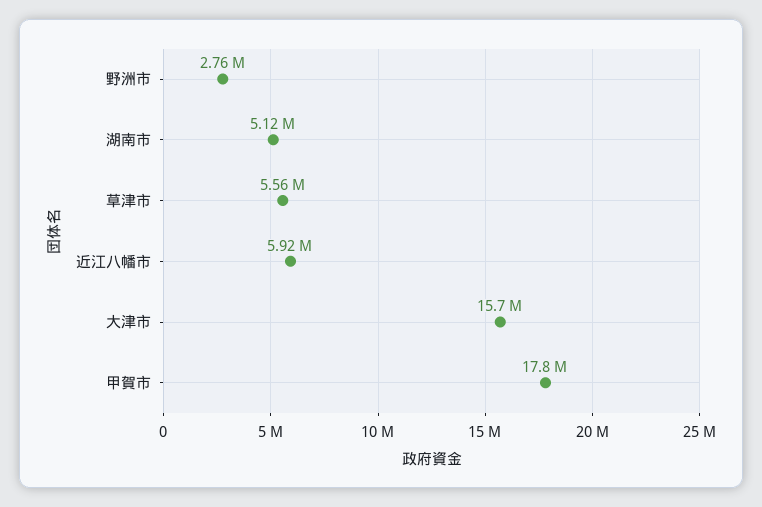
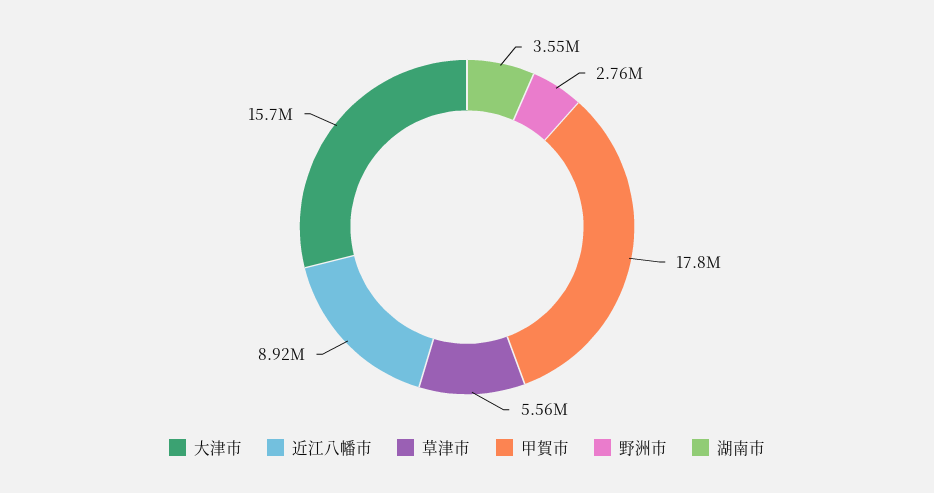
湖南市: 5120000 -> 3550000
近江八幡市: 5920000 -> 8920000

